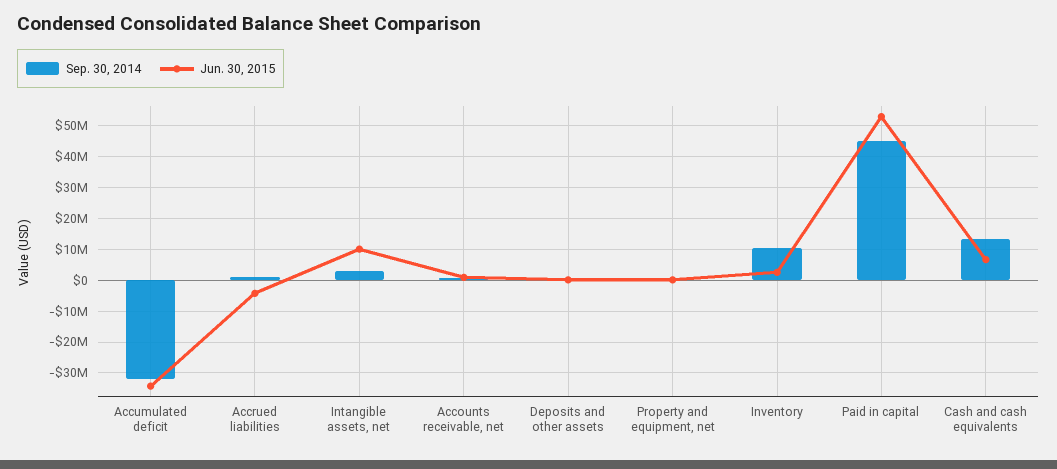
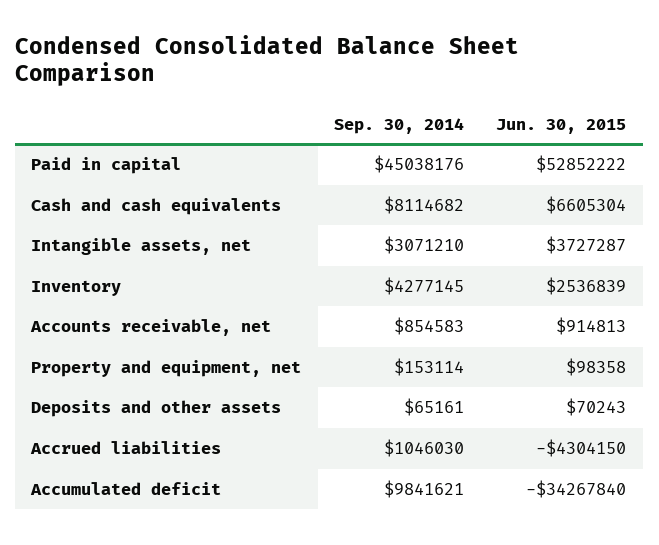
Sep. 30, 2014, Accumulated deficit: -32000000 -> 9841621
Jun. 30, 2015, Intangible assets, net: 10000000 -> 3727287
Sep. 30, 2014, Inventory: 10000000 -> 4277145
Sep. 30, 2014, Cash and cash equivalents: 14000000 -> 8114682

